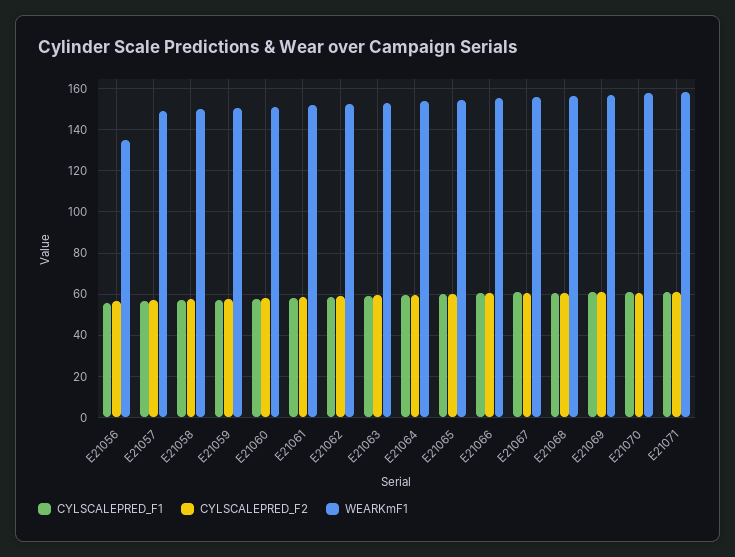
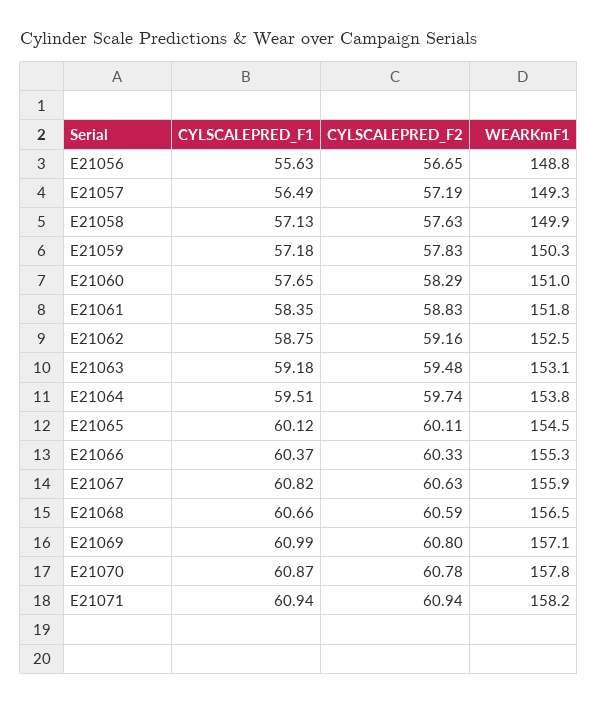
WEARKmF1, E21056: 135 -> 148.8

